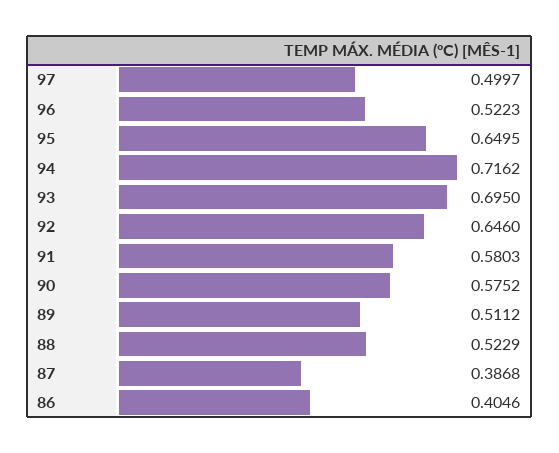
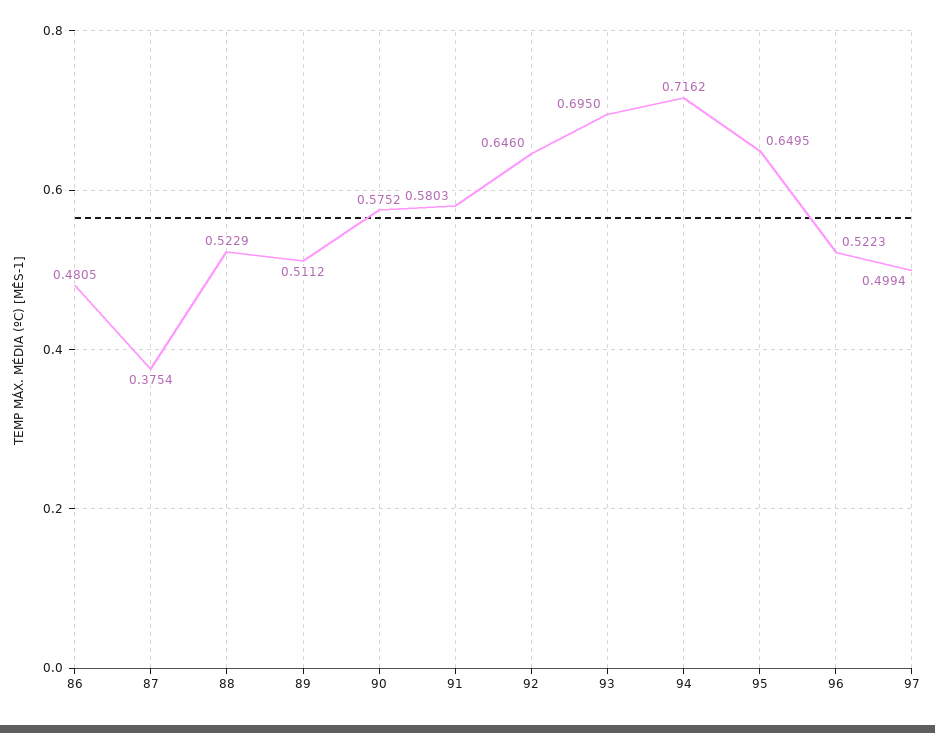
97: 0.4997 -> 0.4994
87: 0.3868 -> 0.3754
86: 0.4046 -> 0.4805

